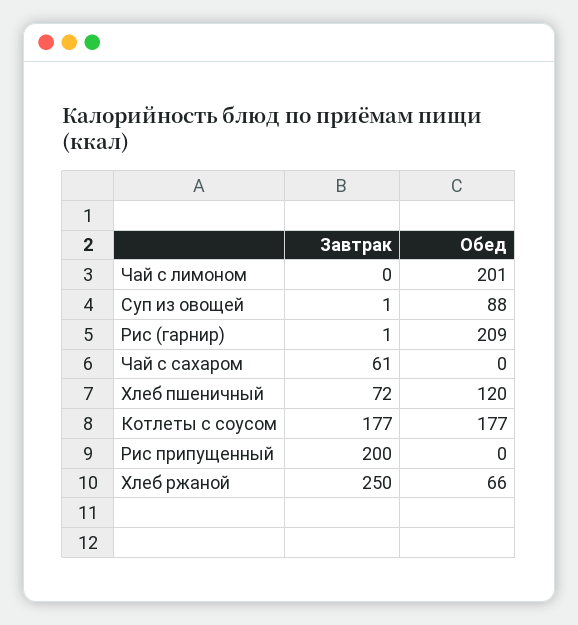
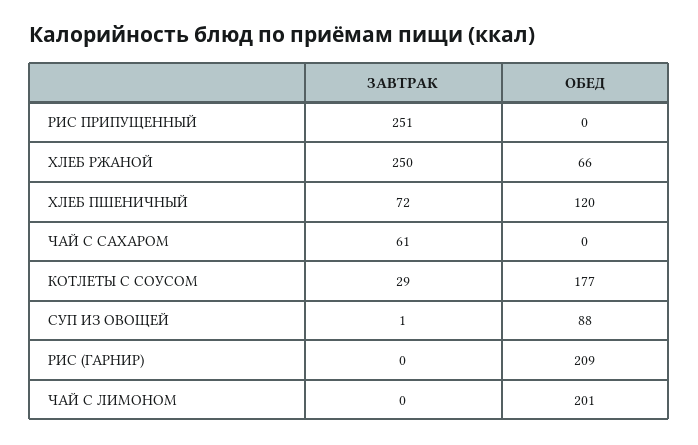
Завтрак, Рис (гарнир): 1 -> 0
Завтрак, Котлеты с соусом: 177 -> 29
Завтрак, Рис припущенный: 200 -> 251

